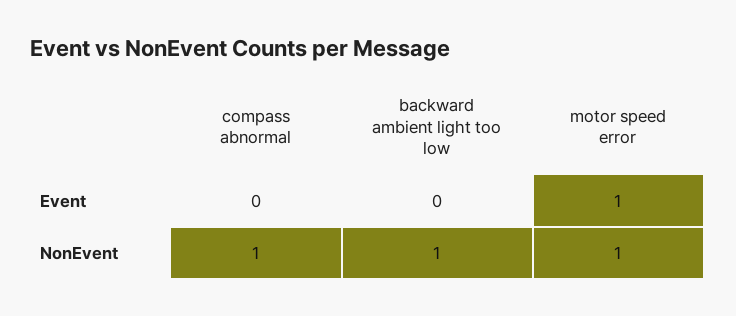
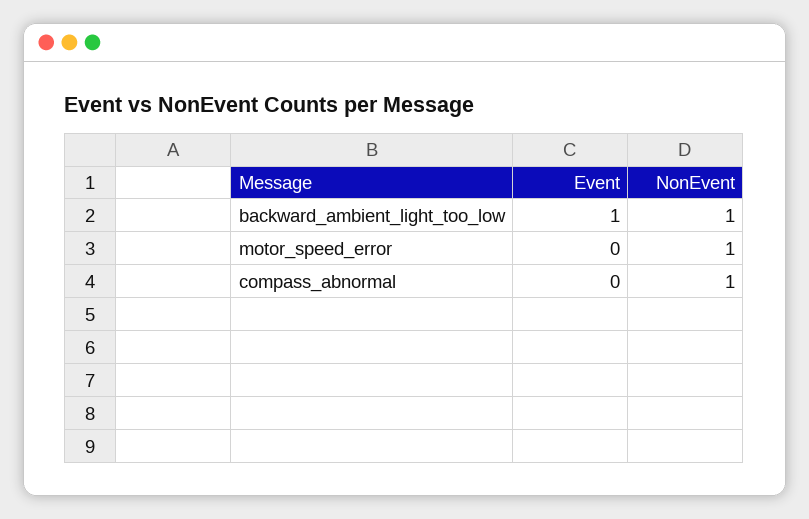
backward ambient light too low, Event: 0 -> 1
motor speed error, Event: 1 -> 0

